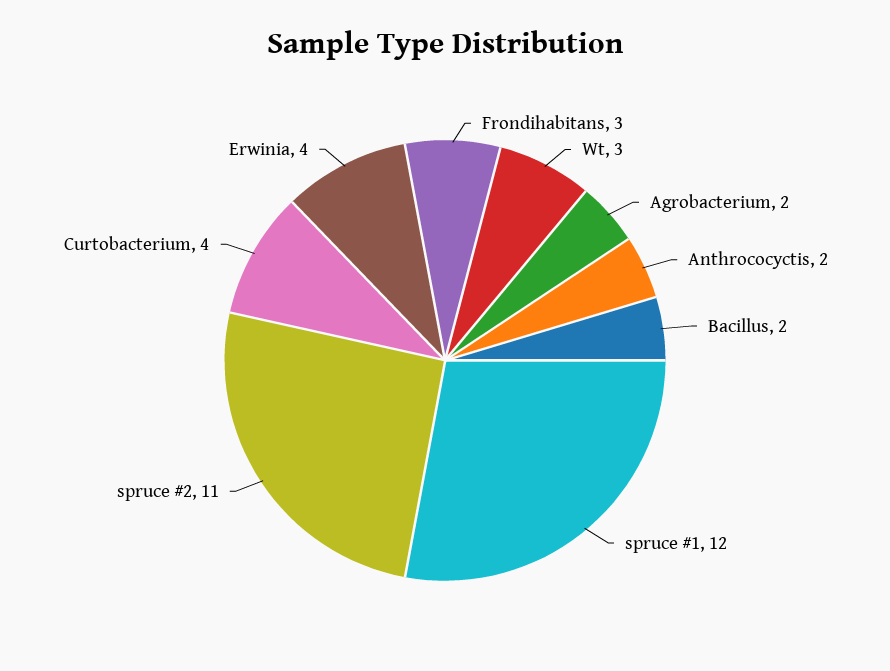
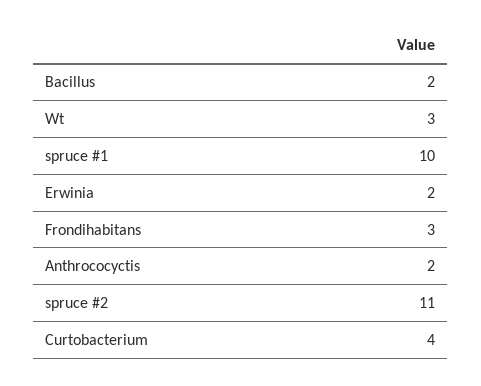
Agrobacterium: 2 -> none
spruce #1: 12 -> 10
Erwinia: 4 -> 2

